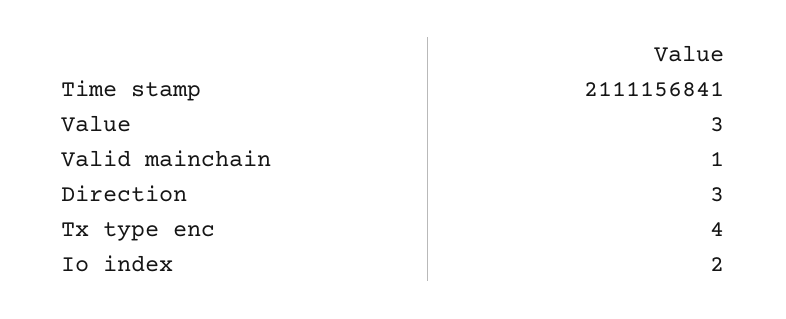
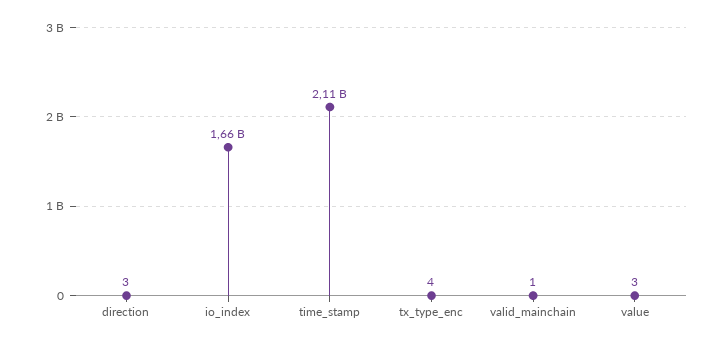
Io index: 2 -> 1660000000

